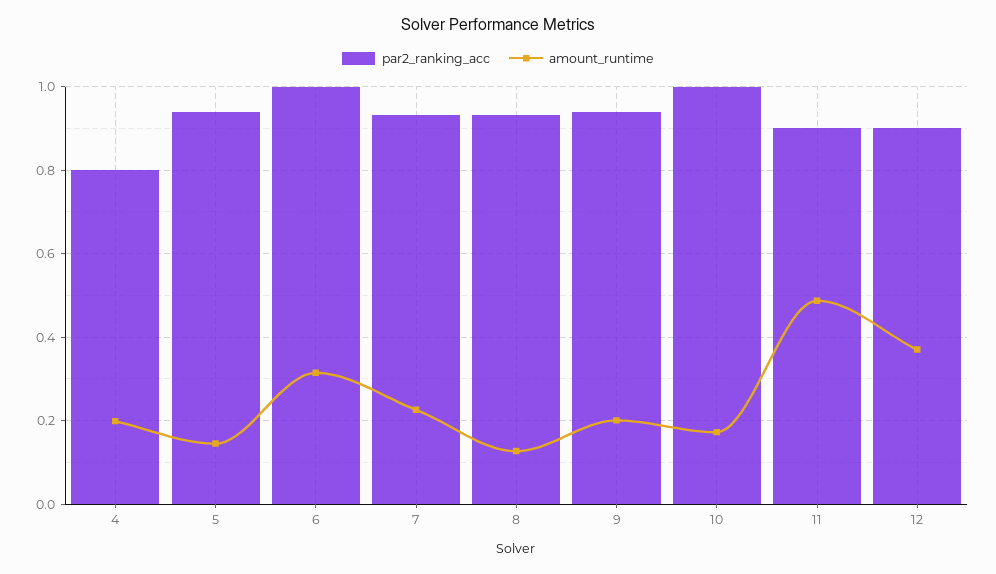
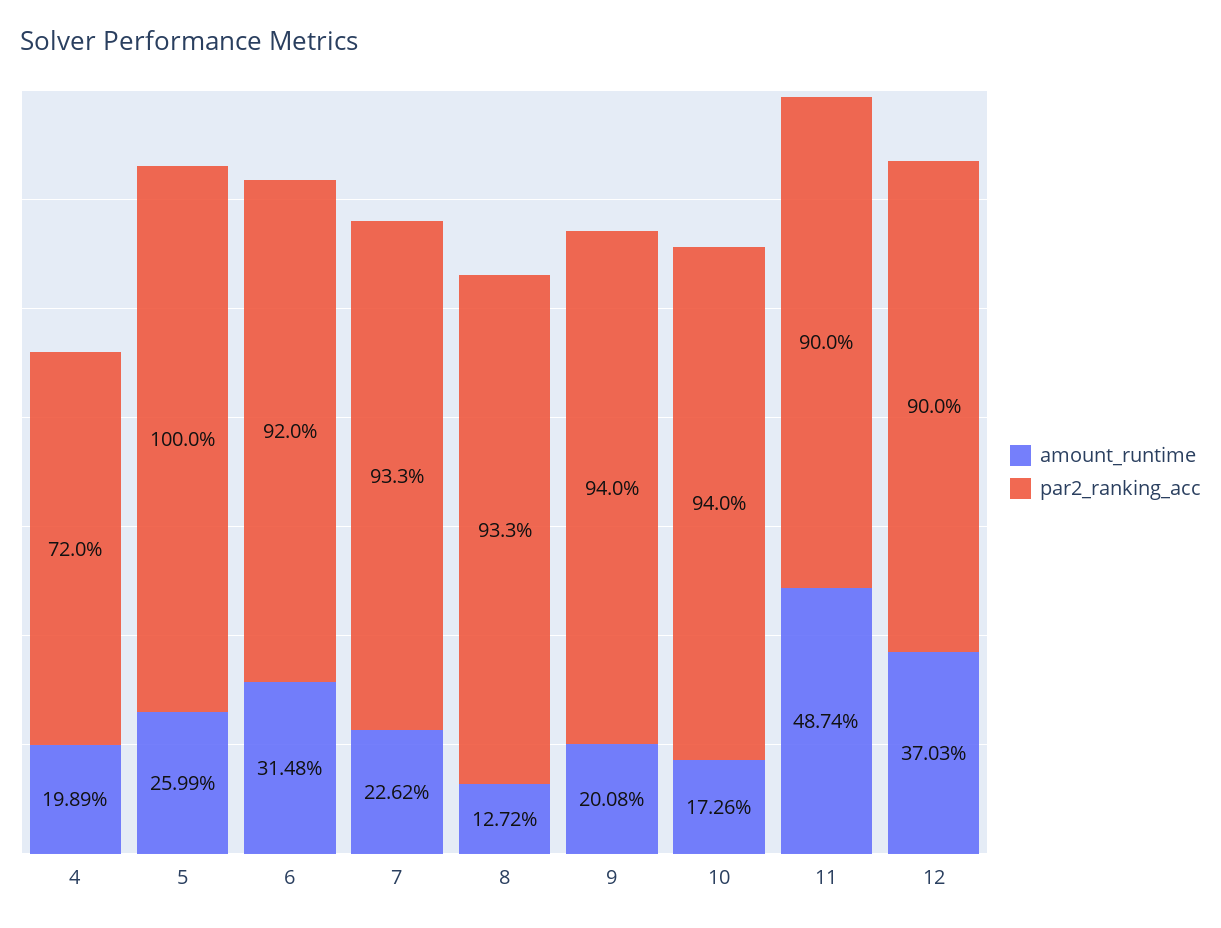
par2_ranking_acc, 4: 0.8 -> 0.72
par2_ranking_acc, 5: 0.94 -> 1
amount_runtime, 5: 0.14 -> 0.2599
par2_ranking_acc, 6: 1 -> 0.92
par2_ranking_acc, 10: 1 -> 0.94

